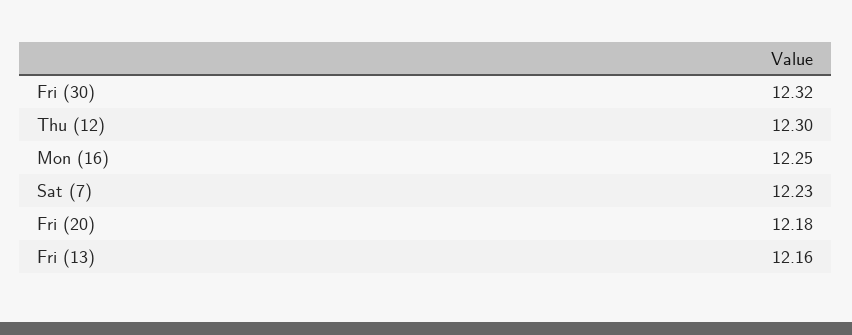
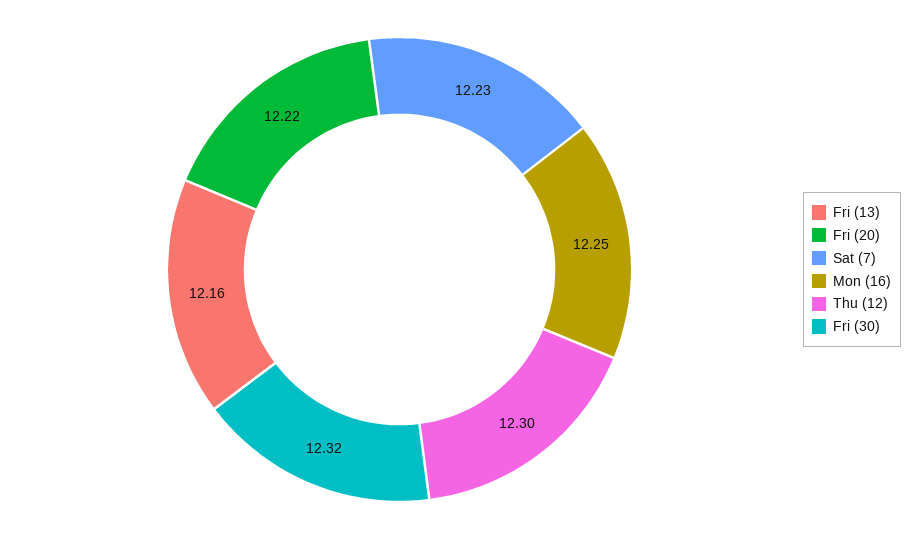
Fri (20): 12.18 -> 12.22

